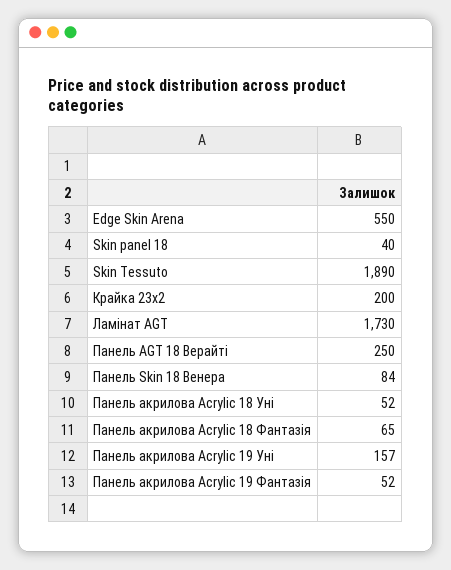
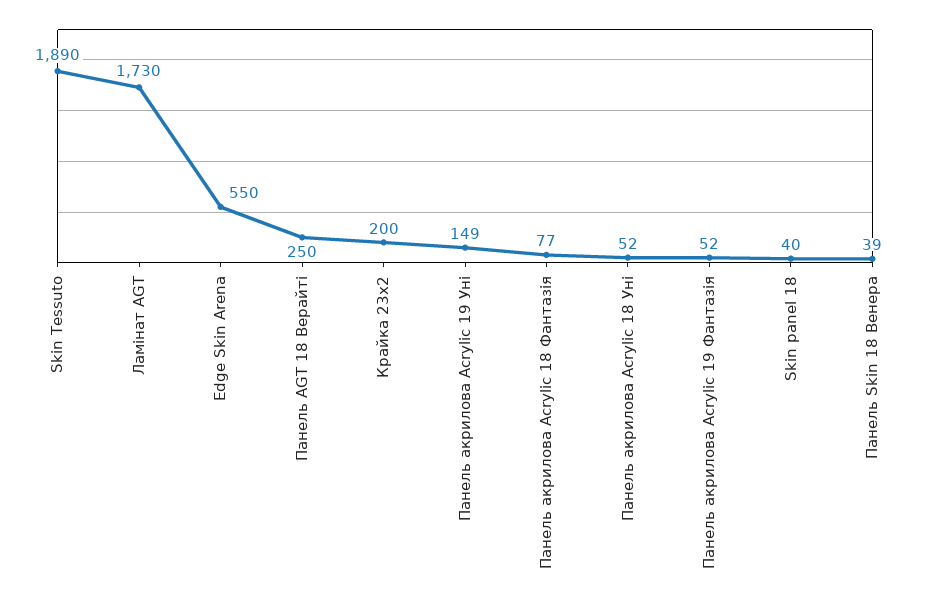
Панель Skin 18 Венера: 84 -> 39
Панель акрилова Acrylic 18 Фантазія: 65 -> 77
Панель акрилова Acrylic 19 Уні: 157 -> 149

